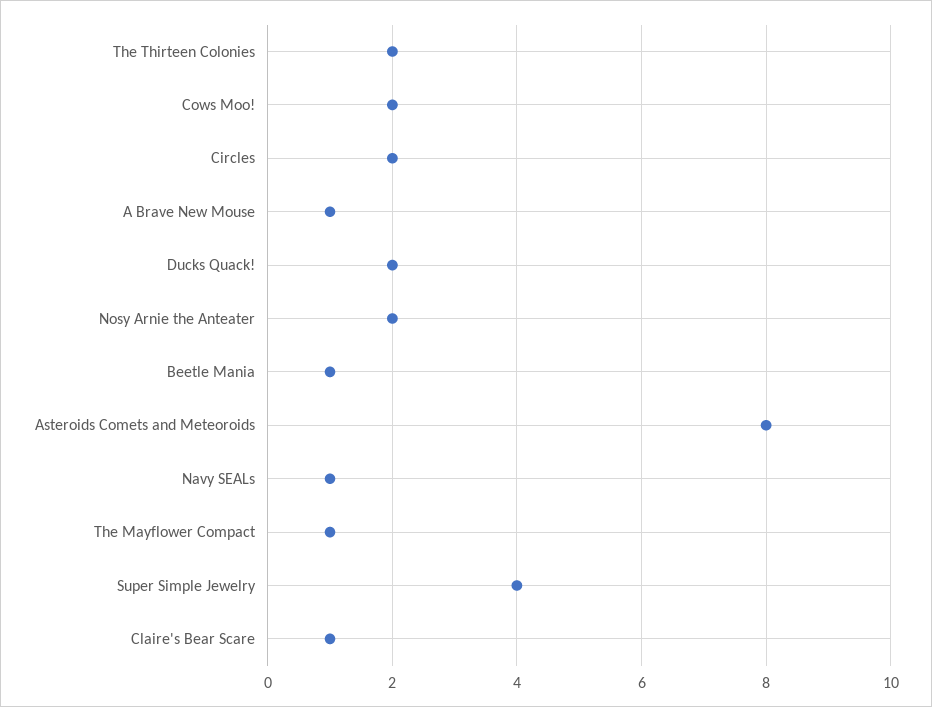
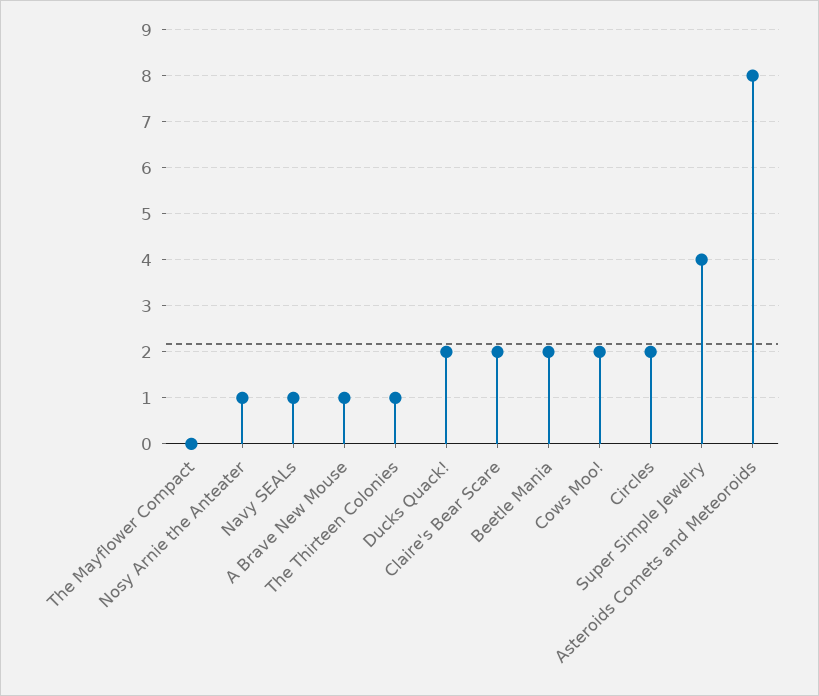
The Thirteen Colonies: 2 -> 1
Nosy Arnie the Anteater: 2 -> 1
Beetle Mania: 1 -> 2
The Mayflower Compact: 1 -> 0
Claire's Bear Scare: 1 -> 2

